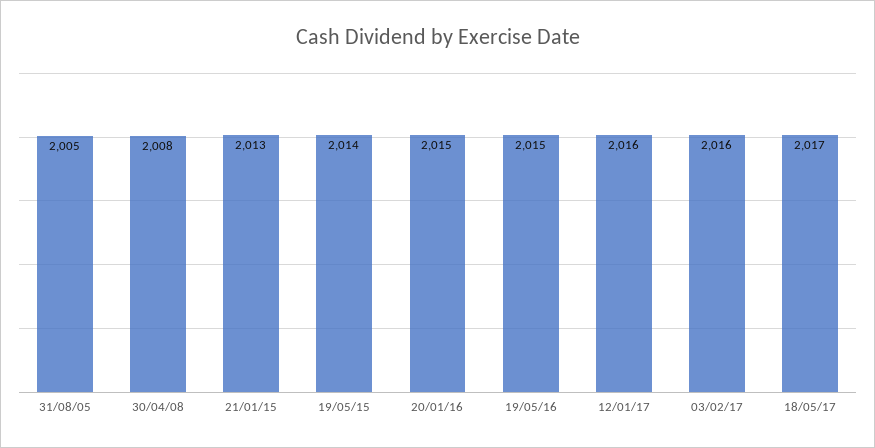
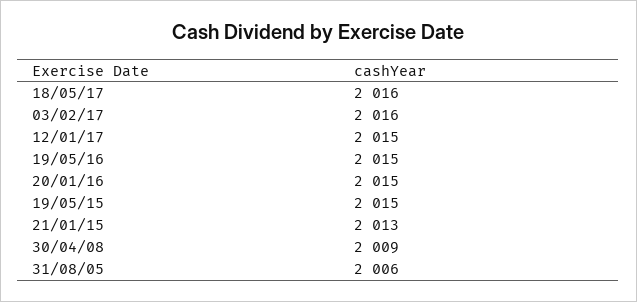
31/08/05: 2005 -> 2006
30/04/08: 2008 -> 2009
19/05/15: 2014 -> 2015
12/01/17: 2016 -> 2015
18/05/17: 2017 -> 2016

